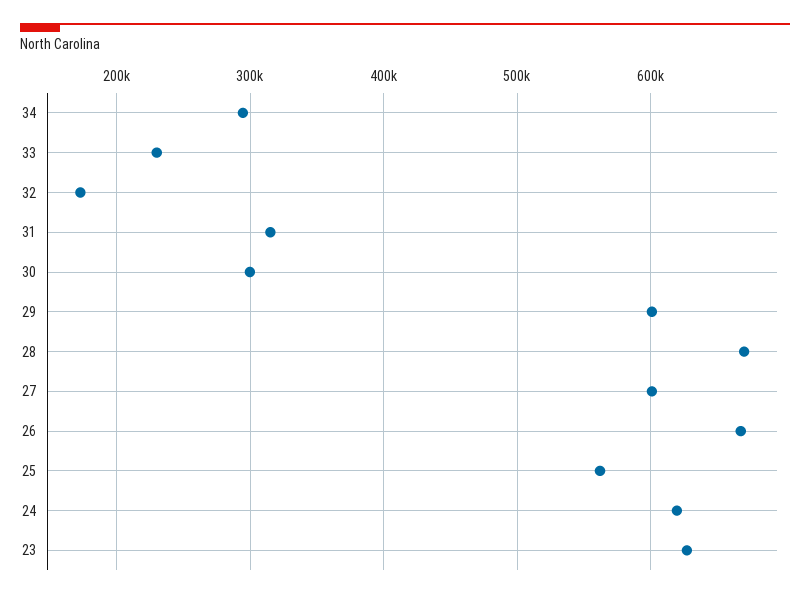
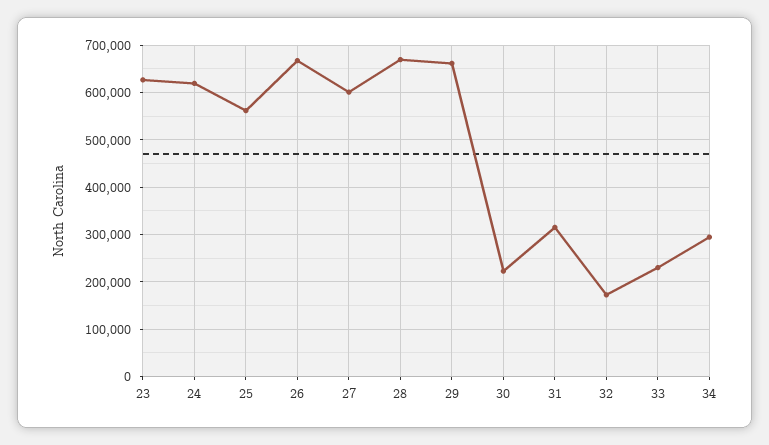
30: 300000 -> 220000
29: 600000 -> 660000

